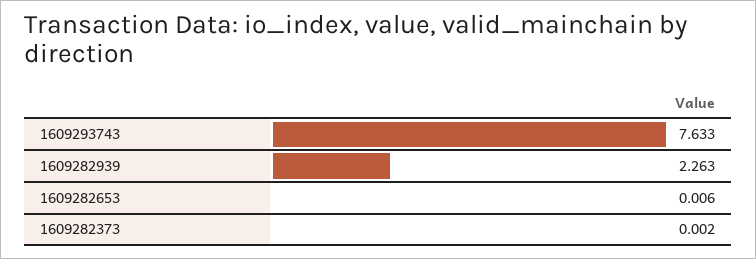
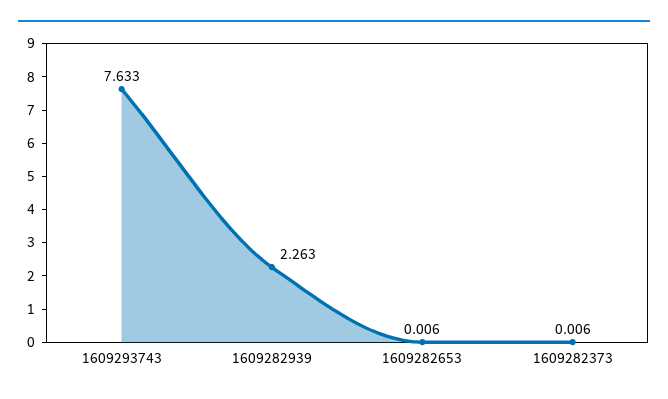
1609282373: 0.002 -> 0.006

